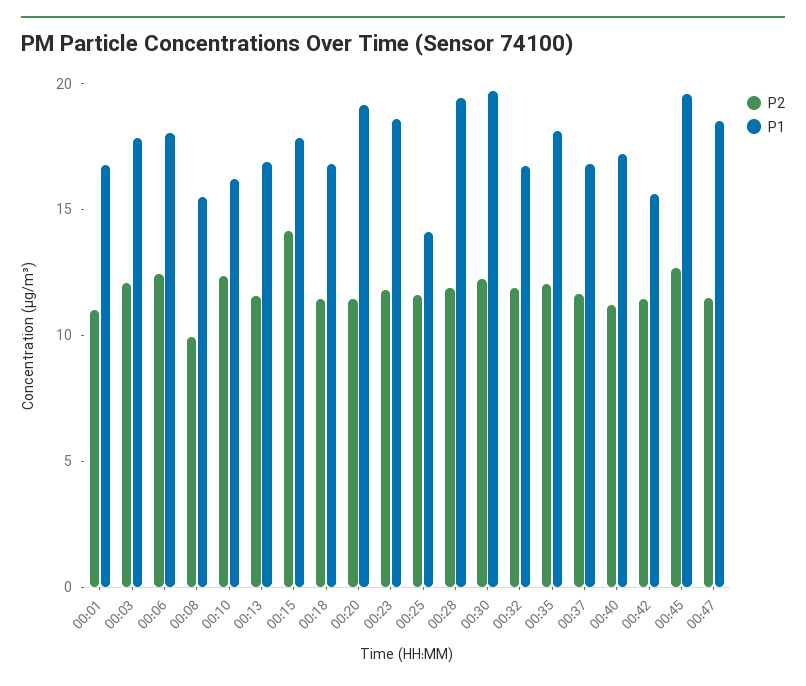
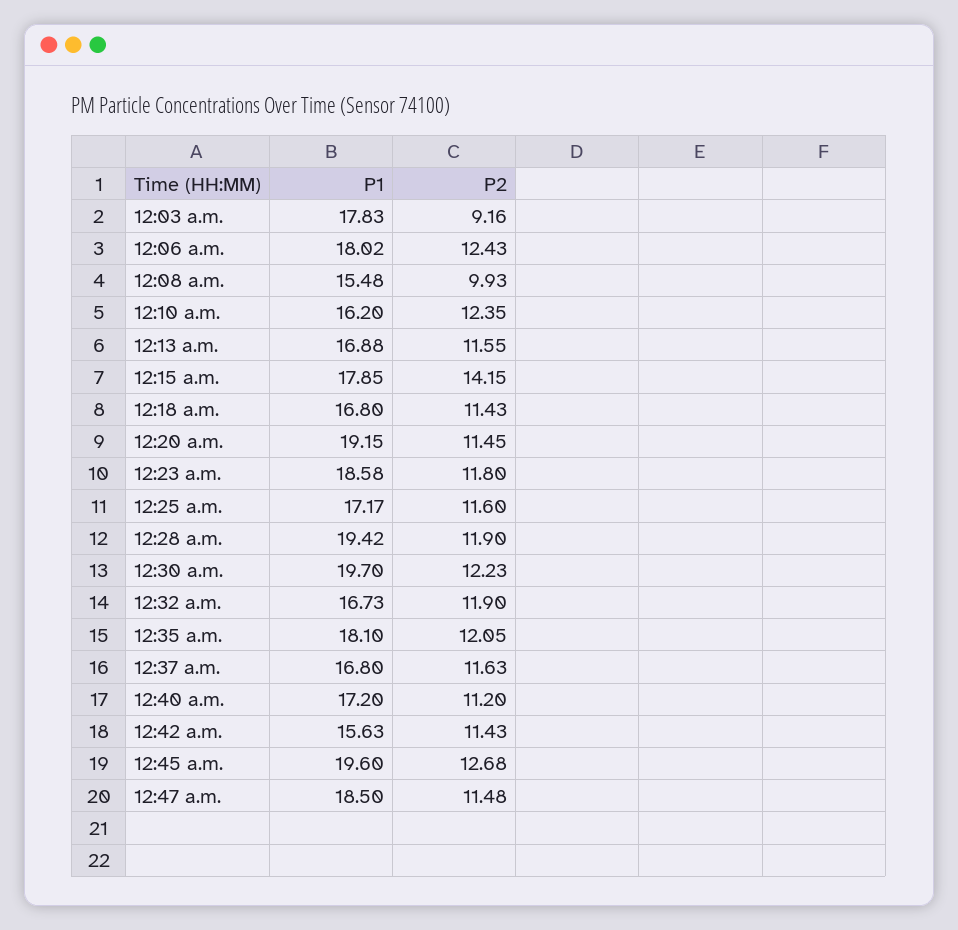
P2, 00:01: 11 -> none
P1, 00:01: 17 -> none
P2, 00:03: 12 -> 9.16
P1, 00:25: 14 -> 17.17

